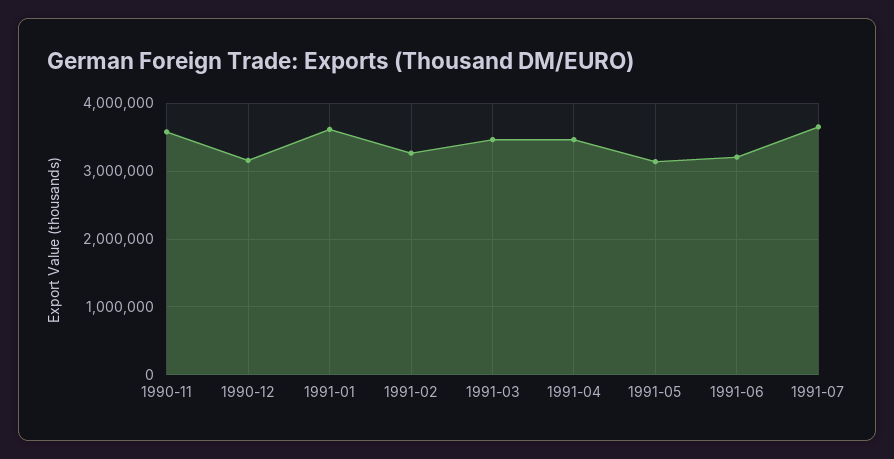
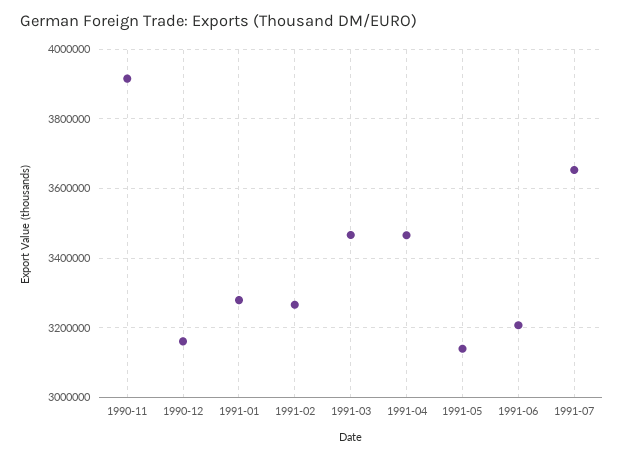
1990-11: 3600000 -> 3920000
1991-01: 3600000 -> 3280000

